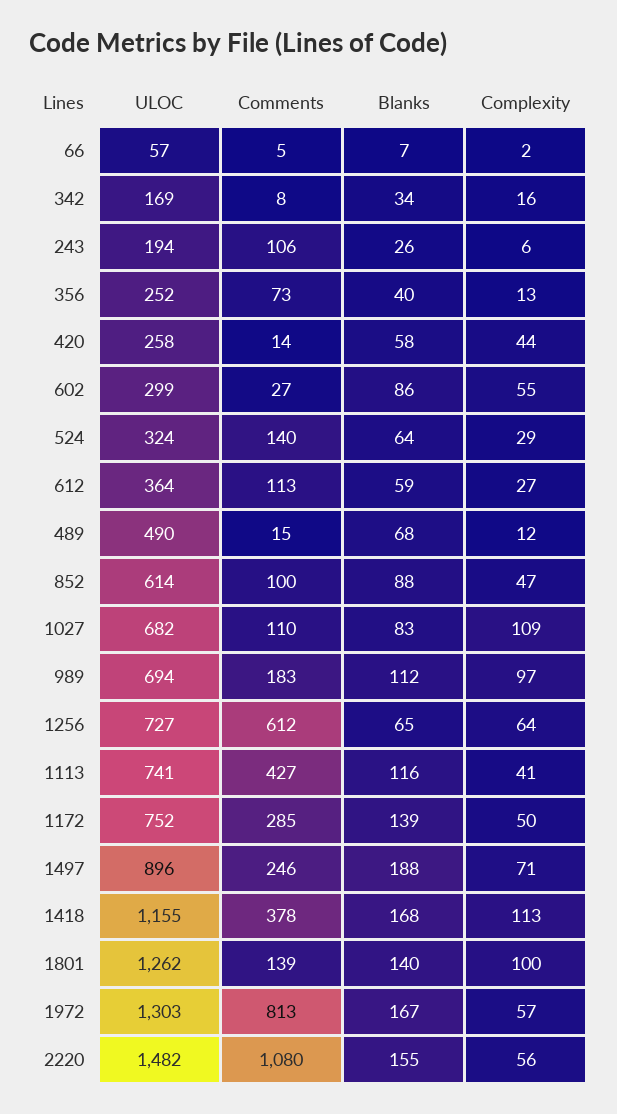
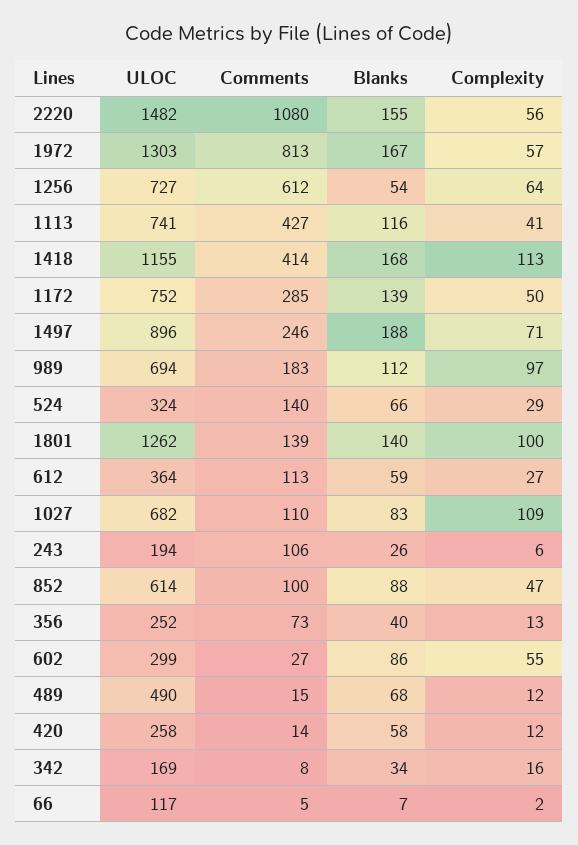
ULOC, 66: 57 -> 117
Complexity, 420: 44 -> 12
Blanks, 524: 64 -> 66
Blanks, 1256: 65 -> 54
Comments, 1418: 378 -> 414

